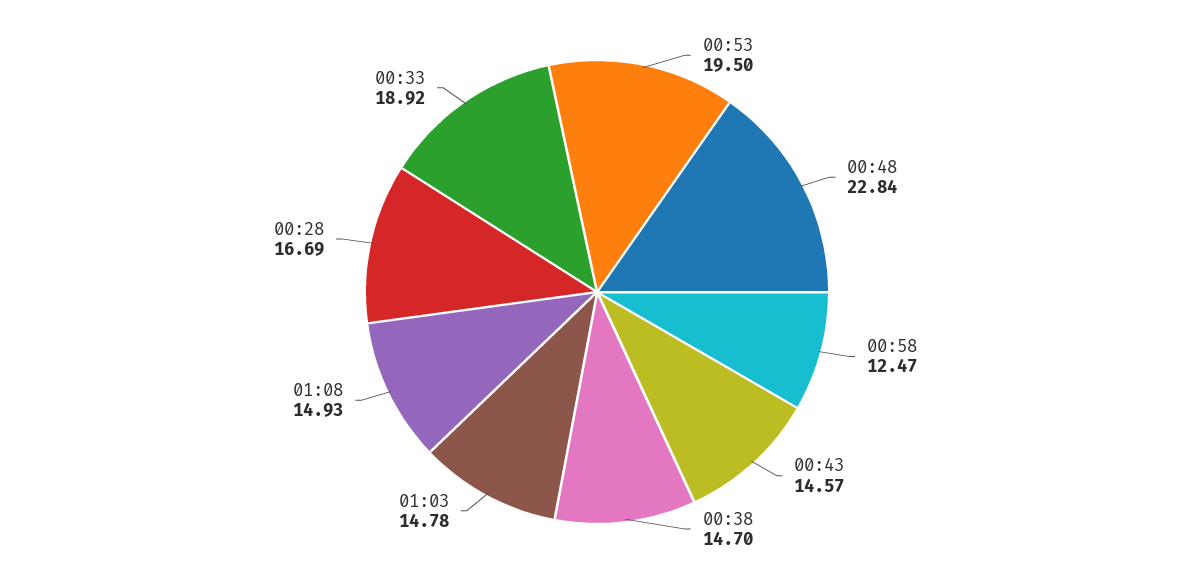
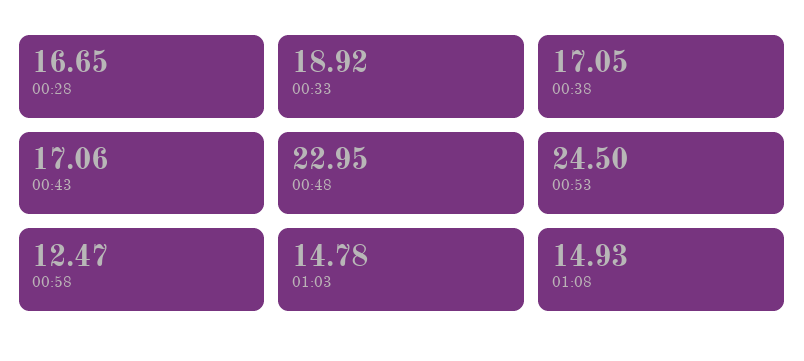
00:53: 19.5 -> 24.5
00:48: 22.84 -> 22.95
00:43: 14.57 -> 17.06
00:38: 14.7 -> 17.05
00:28: 16.69 -> 16.65

